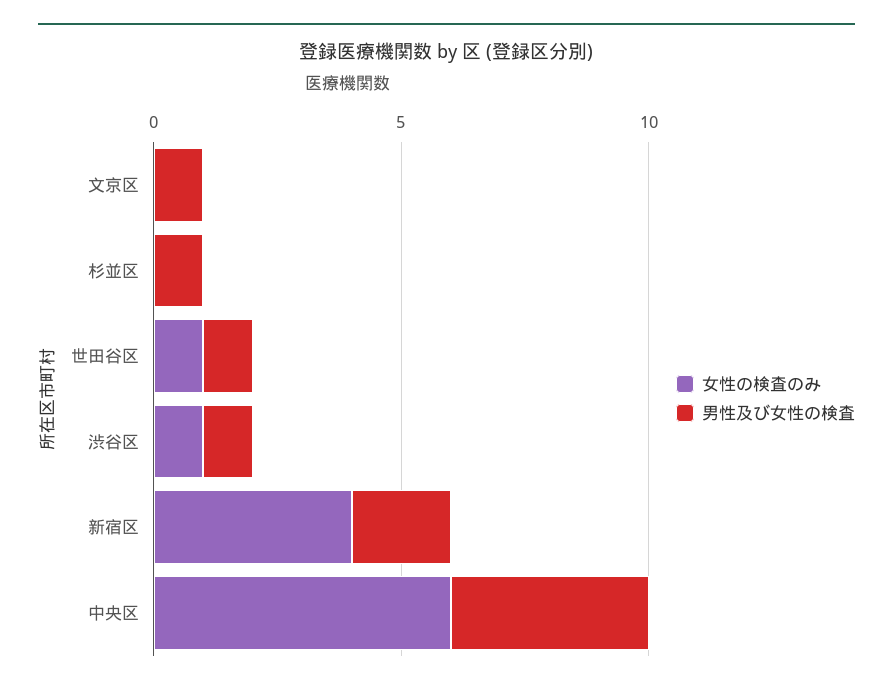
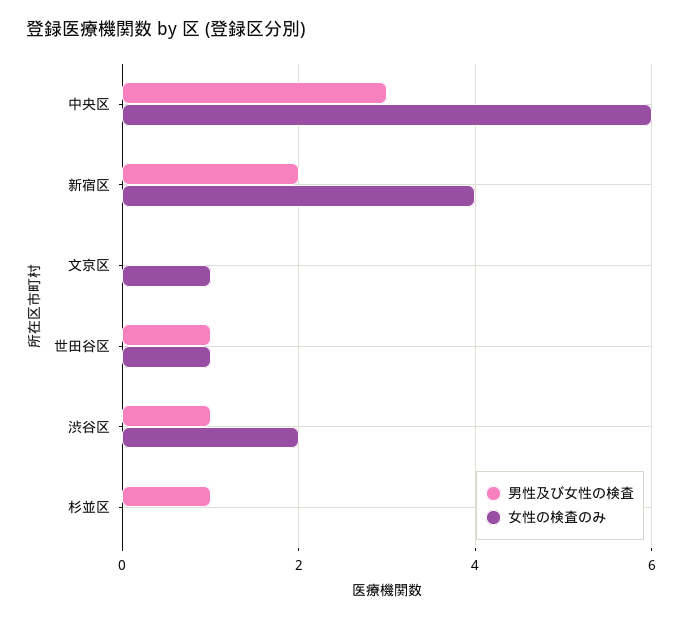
女性の検査のみ, 文京区: 0 -> 1
男性及び女性の検査, 文京区: 1 -> 0
女性の検査のみ, 渋谷区: 1 -> 2
男性及び女性の検査, 中央区: 4 -> 3

